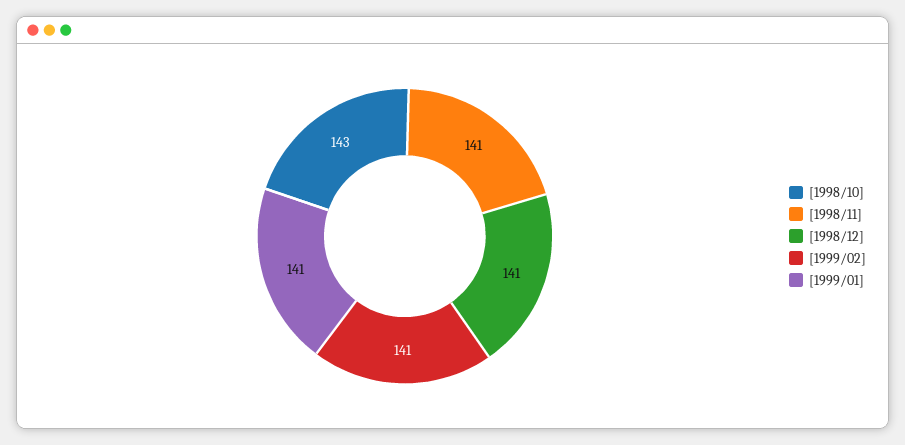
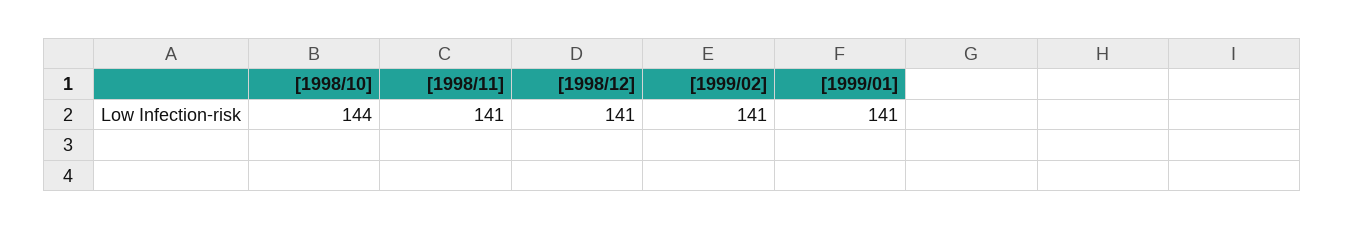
[1998/10]: 143 -> 144

